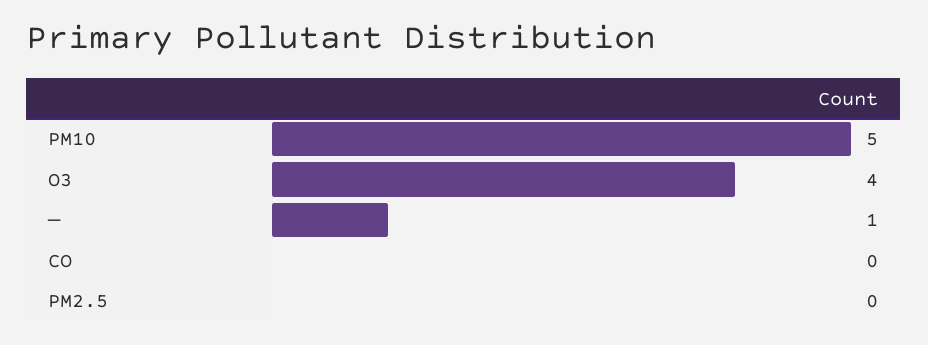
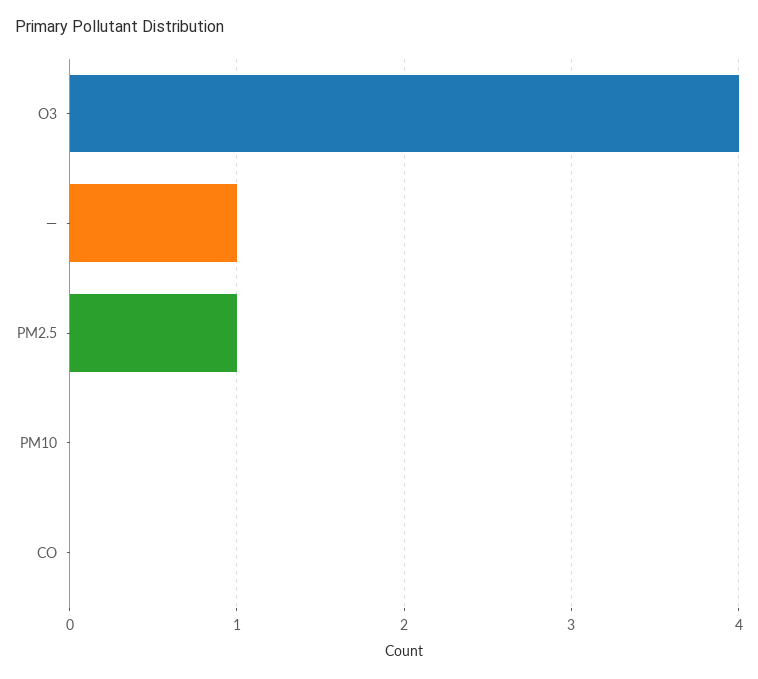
PM10: 5 -> 0
PM2.5: 0 -> 1

